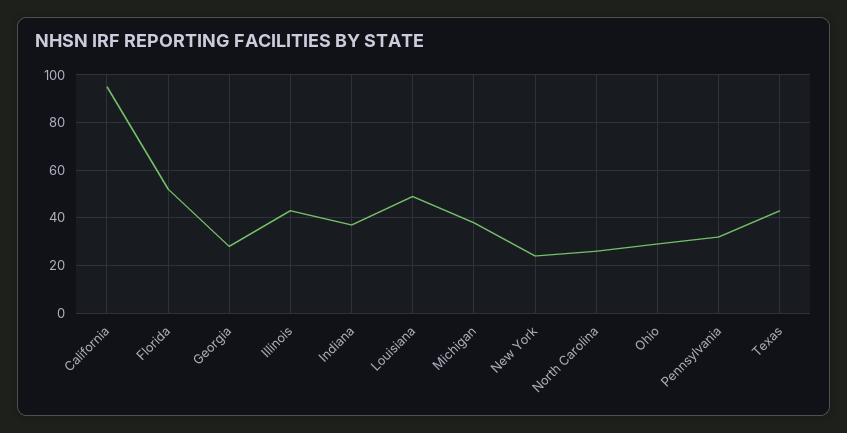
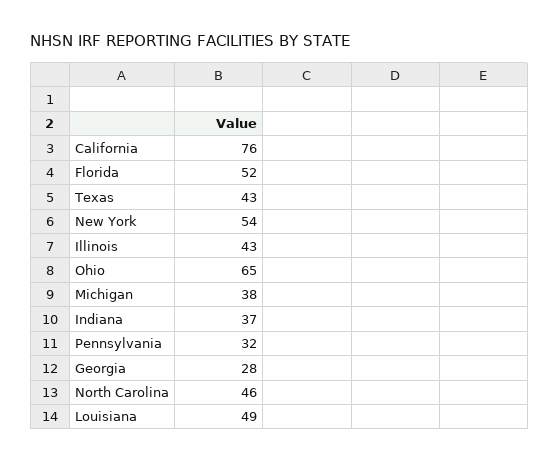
California: 95 -> 76
New York: 25 -> 54
North Carolina: 25 -> 46
Ohio: 30 -> 65

